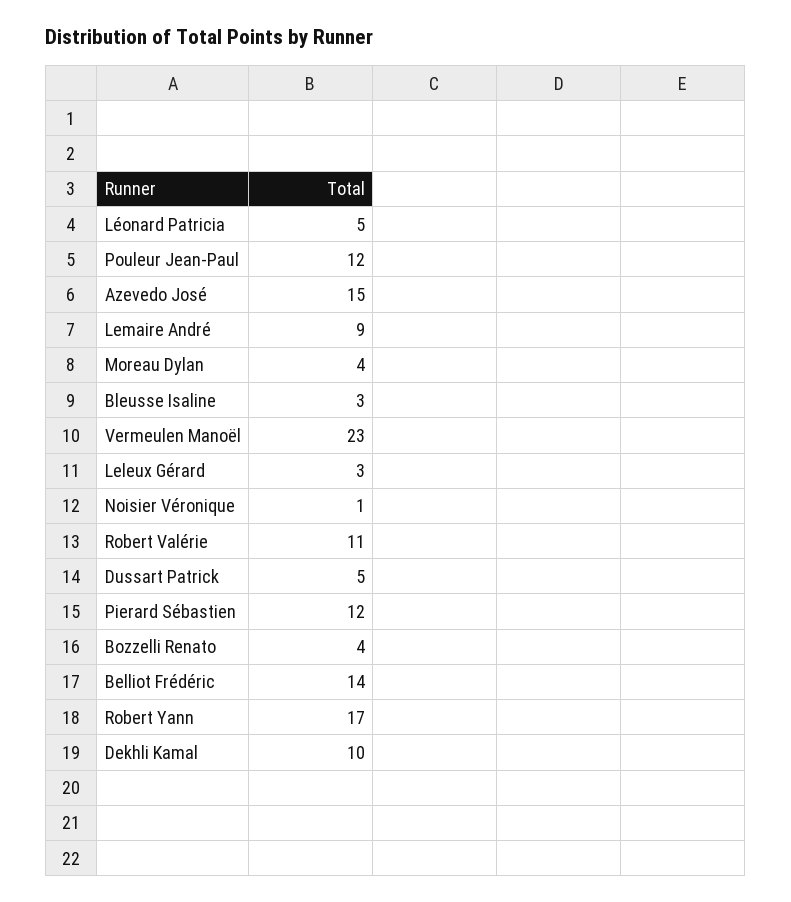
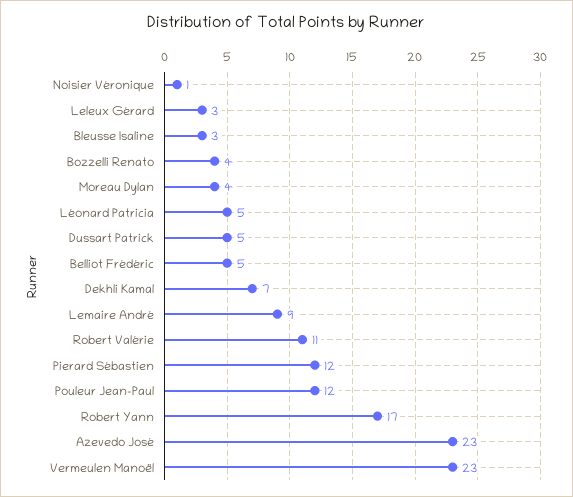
Azevedo José: 15 -> 23
Belliot Frédéric: 14 -> 5
Dekhli Kamal: 10 -> 7

